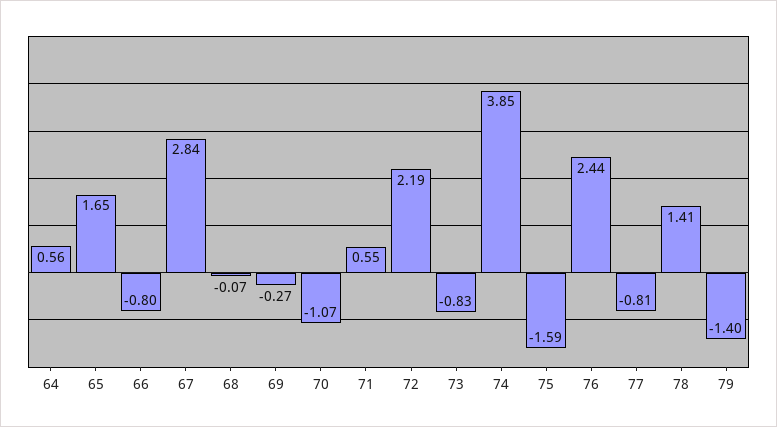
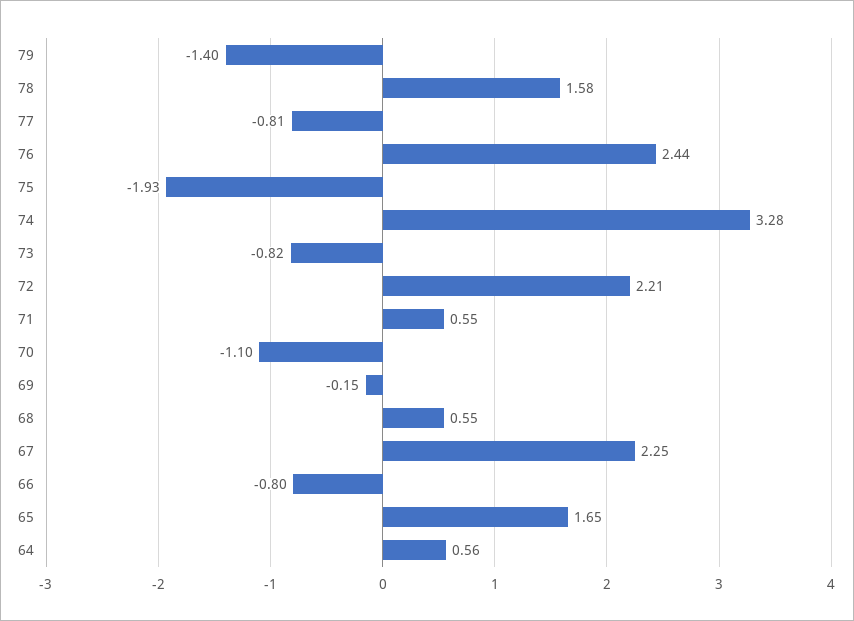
67: 2.84 -> 2.25
68: -0.07 -> 0.55
69: -0.27 -> -0.15
70: -1.07 -> -1.1
72: 2.19 -> 2.21
73: -0.83 -> -0.82
74: 3.85 -> 3.28
75: -1.59 -> -1.93
78: 1.41 -> 1.58

